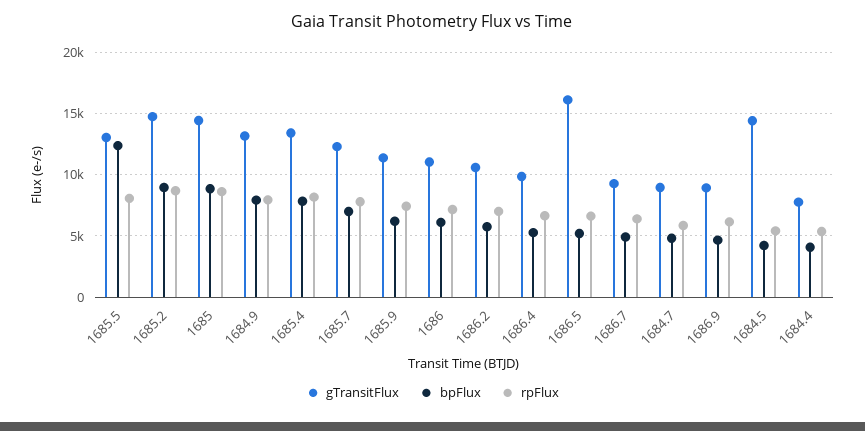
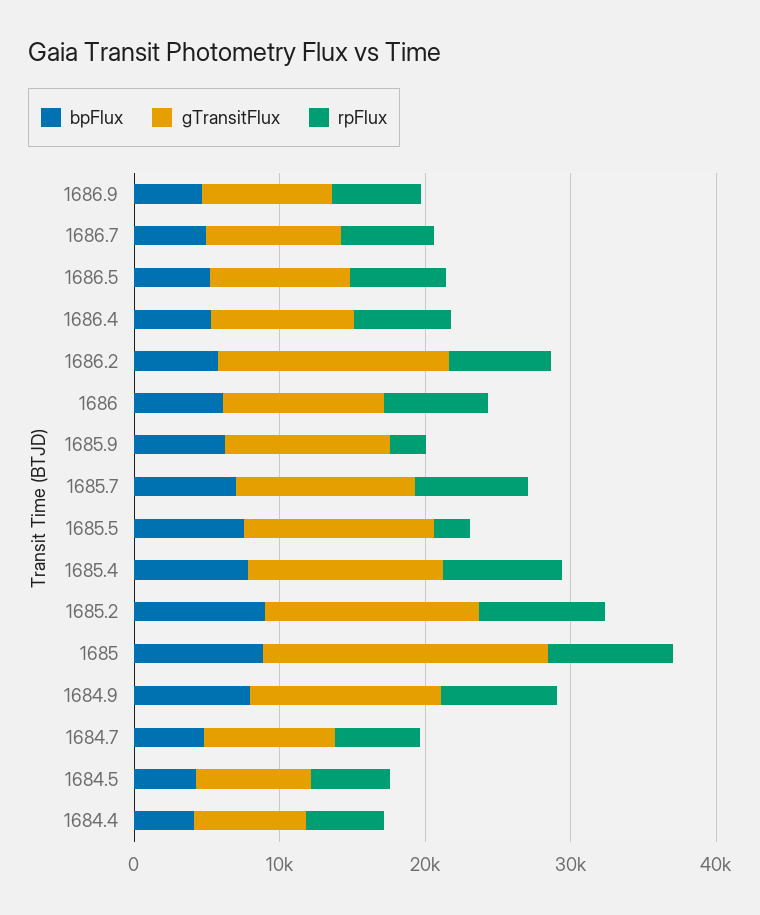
bpFlux, 1685.5: 12500 -> 8000
rpFlux, 1685.5: 8000 -> 2000
gTransitFlux, 1685: 14500 -> 20000
rpFlux, 1685.9: 7500 -> 2000
gTransitFlux, 1686.2: 10500 -> 16000
gTransitFlux, 1686.5: 16000 -> 10000
gTransitFlux, 1684.5: 14500 -> 8000

